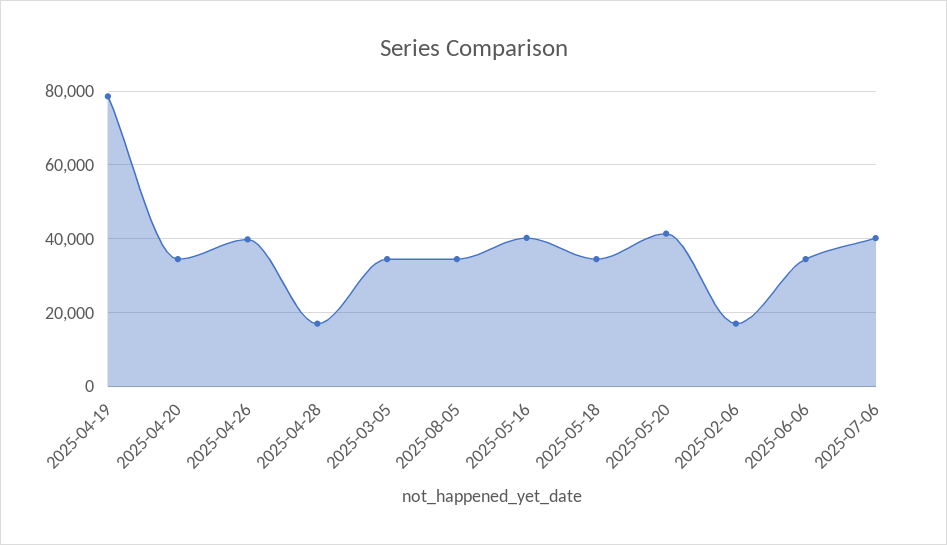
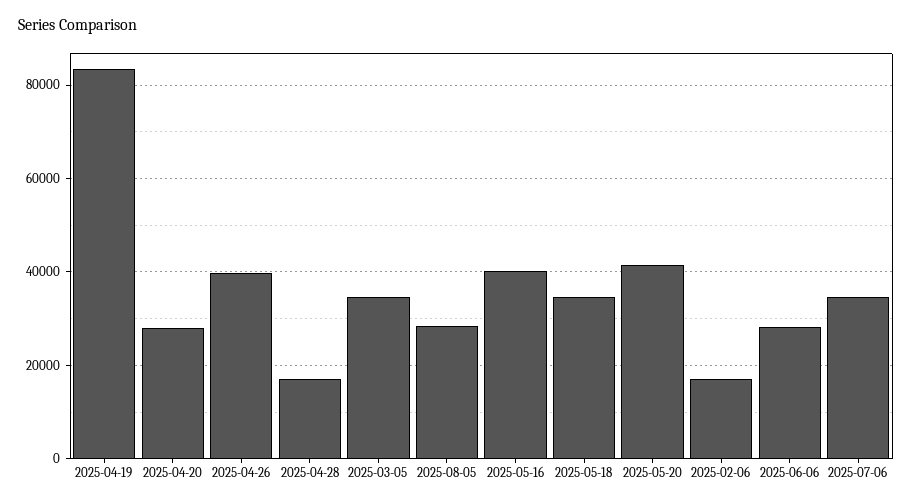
2025-04-19: 78000 -> 84000
2025-04-20: 34000 -> 28000
2025-08-05: 34000 -> 28000
2025-06-06: 34000 -> 28000
2025-07-06: 40000 -> 34000

